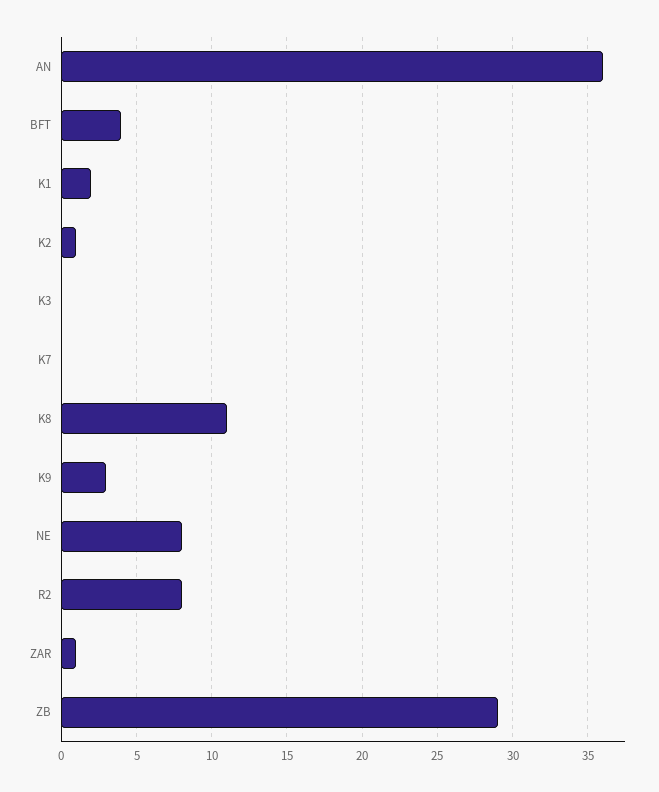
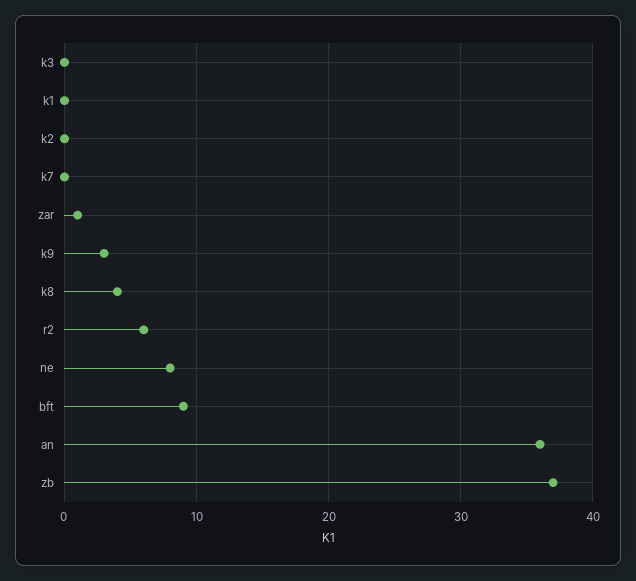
BFT: 4 -> 9
K1: 2 -> 0
K2: 1 -> 0
K8: 11 -> 4
R2: 8 -> 6
ZB: 29 -> 37

